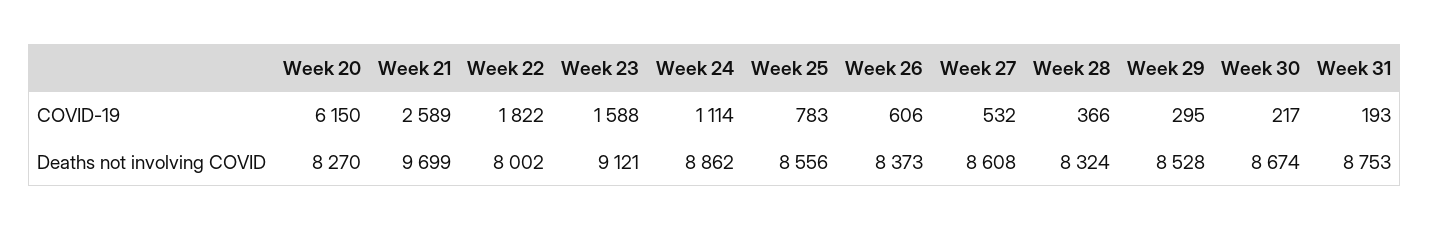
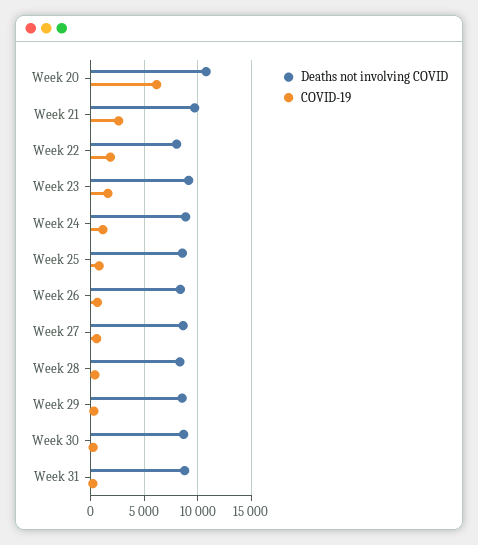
Deaths not involving COVID, Week 20: 8270 -> 11000

